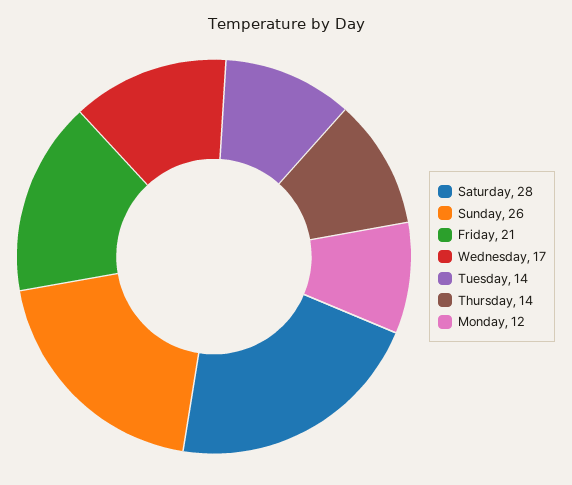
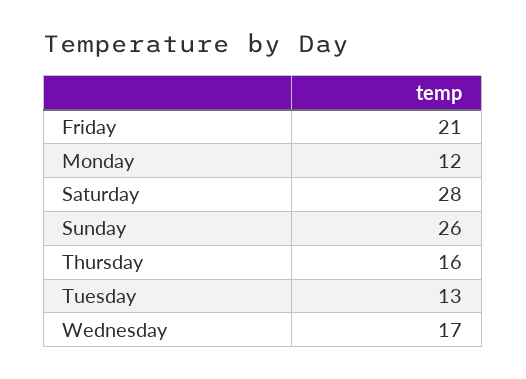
Tuesday: 14 -> 13
Thursday: 14 -> 16

